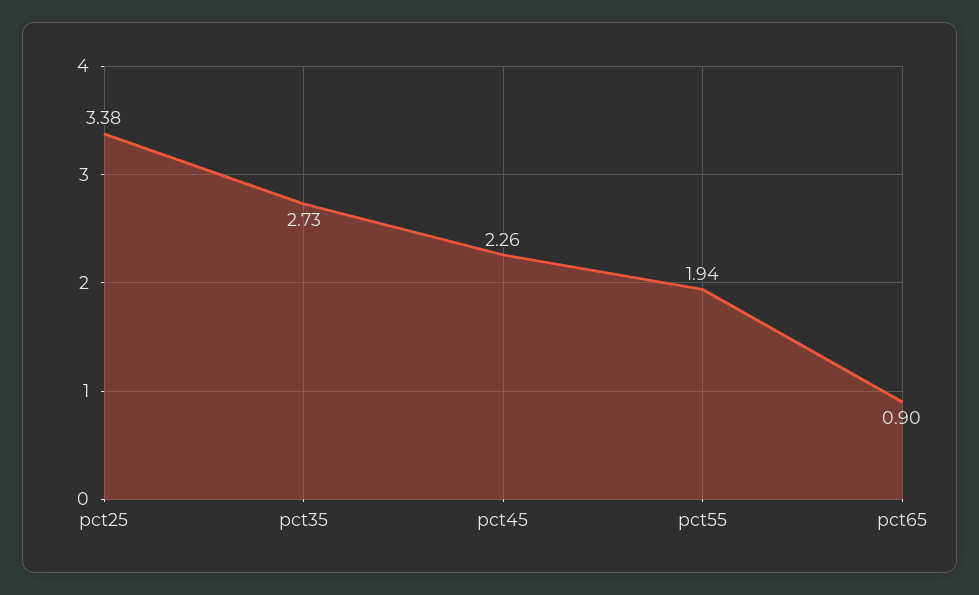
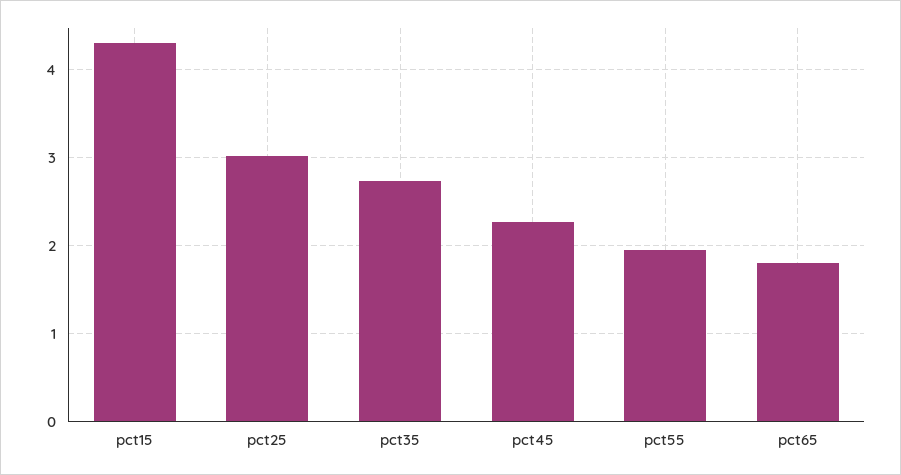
pct25: 3.38 -> 3
pct65: 0.9 -> 1.8
pct15: none -> 4.3

